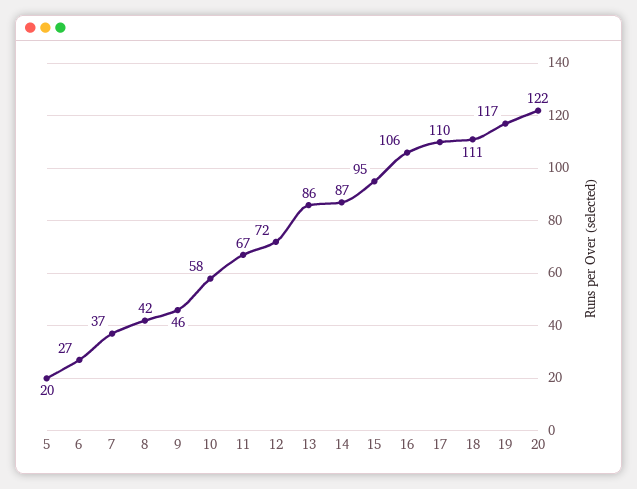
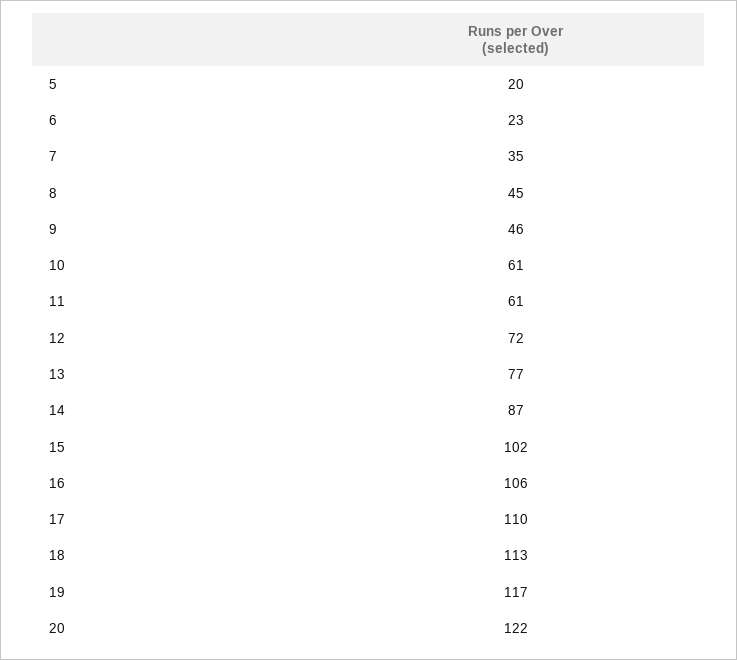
6: 27 -> 23
7: 37 -> 35
8: 42 -> 45
10: 58 -> 61
11: 67 -> 61
13: 86 -> 77
15: 95 -> 102
18: 111 -> 113

